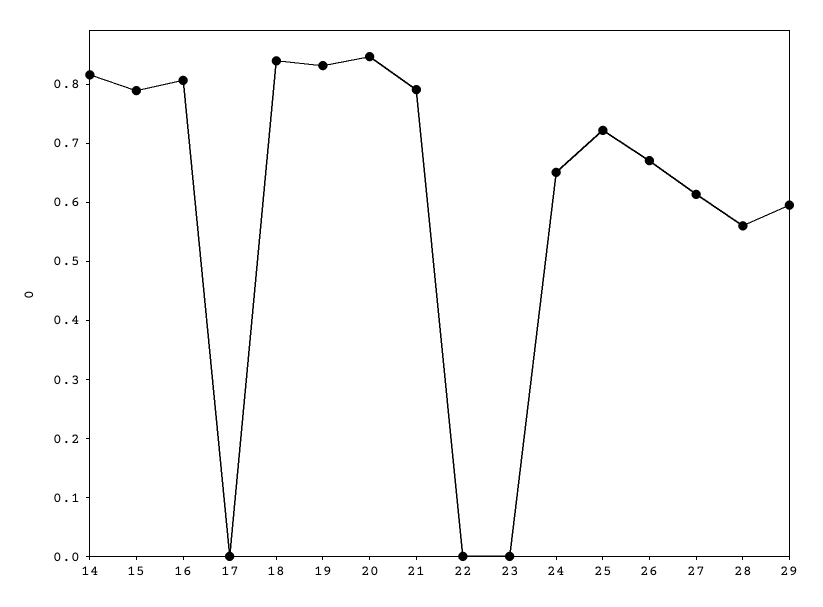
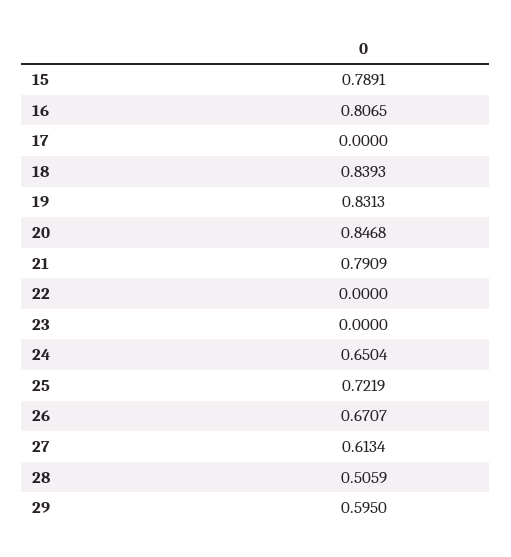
14: 0.82 -> none
28: 0.56 -> 0.5059

